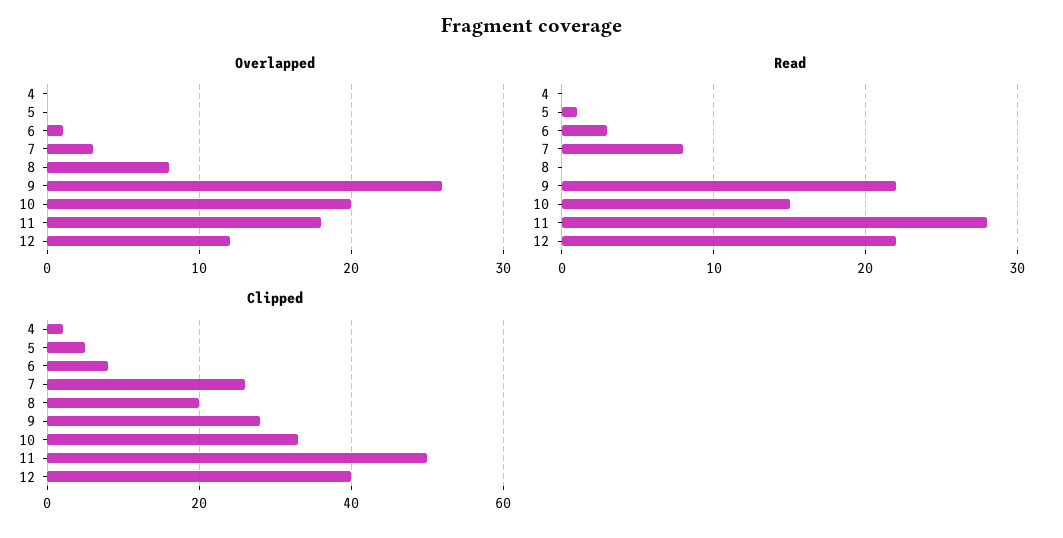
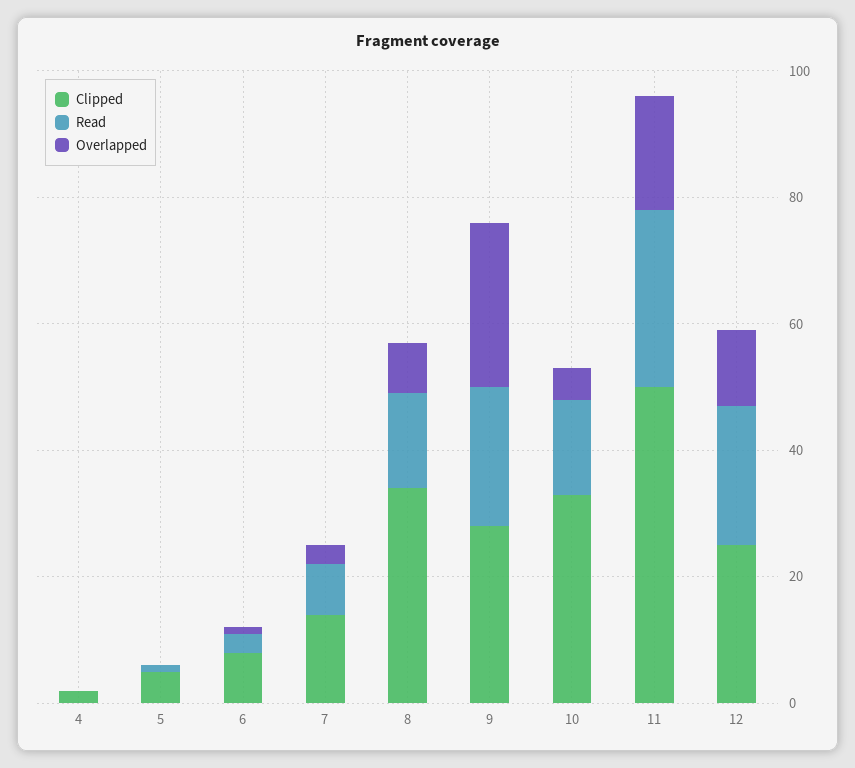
Overlapped, 10: 20 -> 5
Read, 8: 0 -> 15
Clipped, 7: 25 -> 15
Clipped, 8: 20 -> 35
Clipped, 12: 40 -> 25

